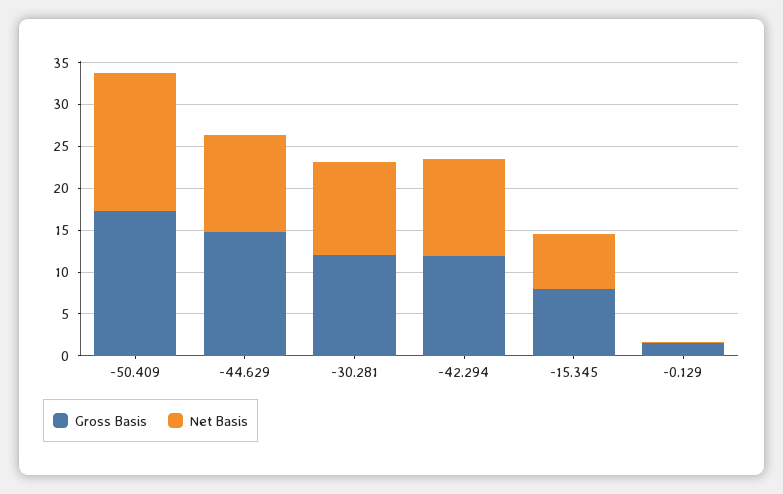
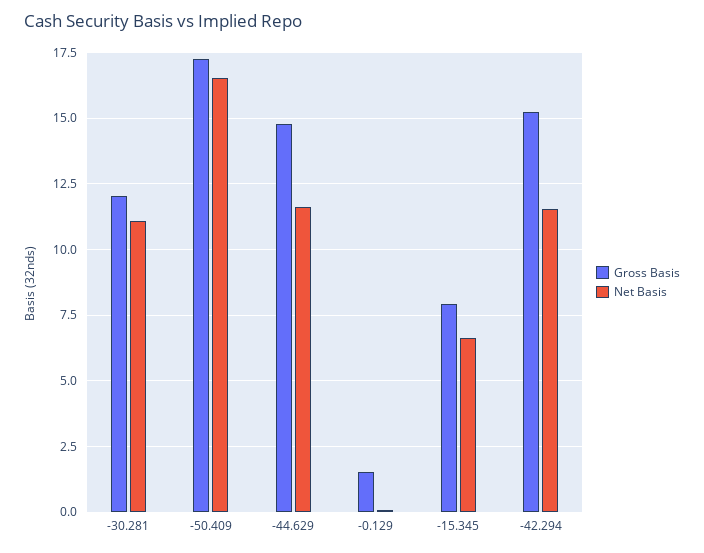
Gross Basis, -42.294: 12 -> 15.25

